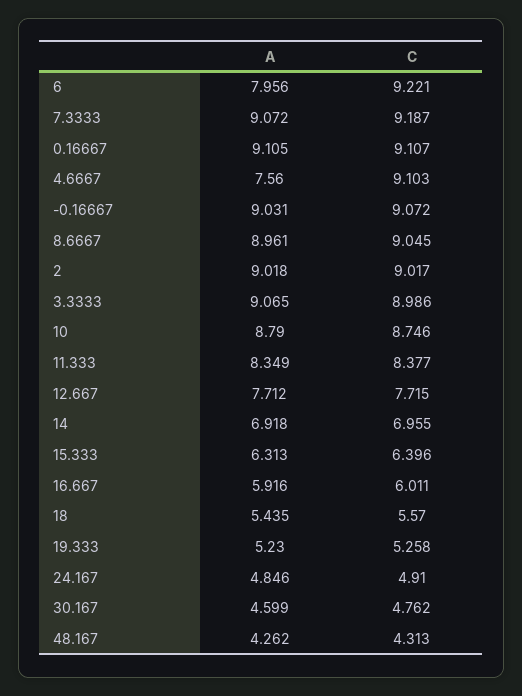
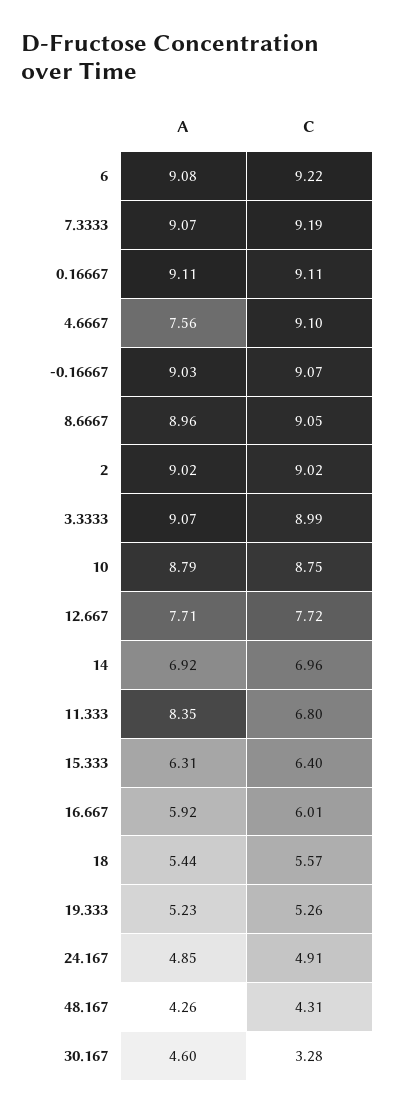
A, 6: 7.956 -> 9.08
C, 11.333: 8.377 -> 6.8
C, 30.167: 4.762 -> 3.28

